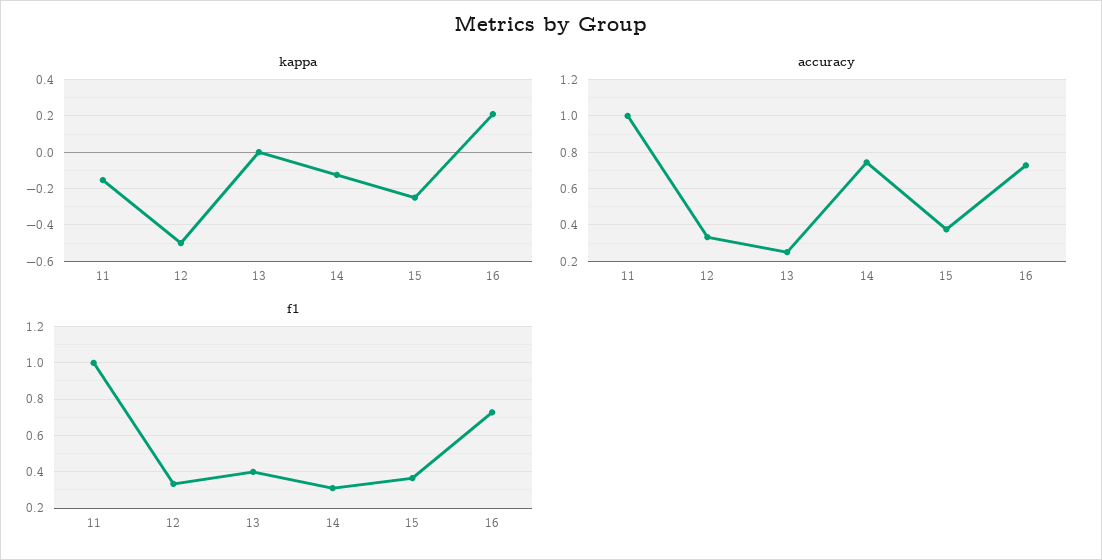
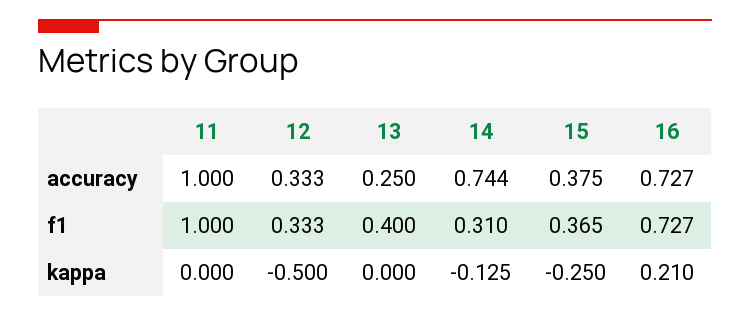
kappa, 11: -0.15 -> 0

